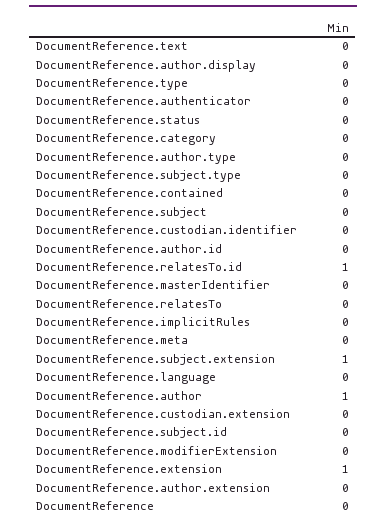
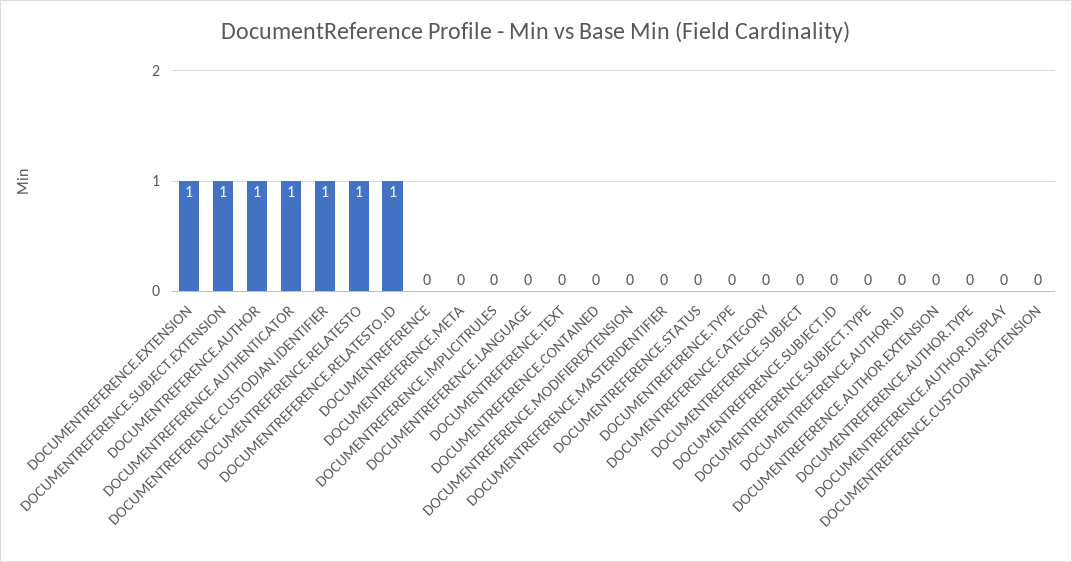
DocumentReference.authenticator: 0 -> 1
DocumentReference.custodian.identifier: 0 -> 1
DocumentReference.relatesTo: 0 -> 1

